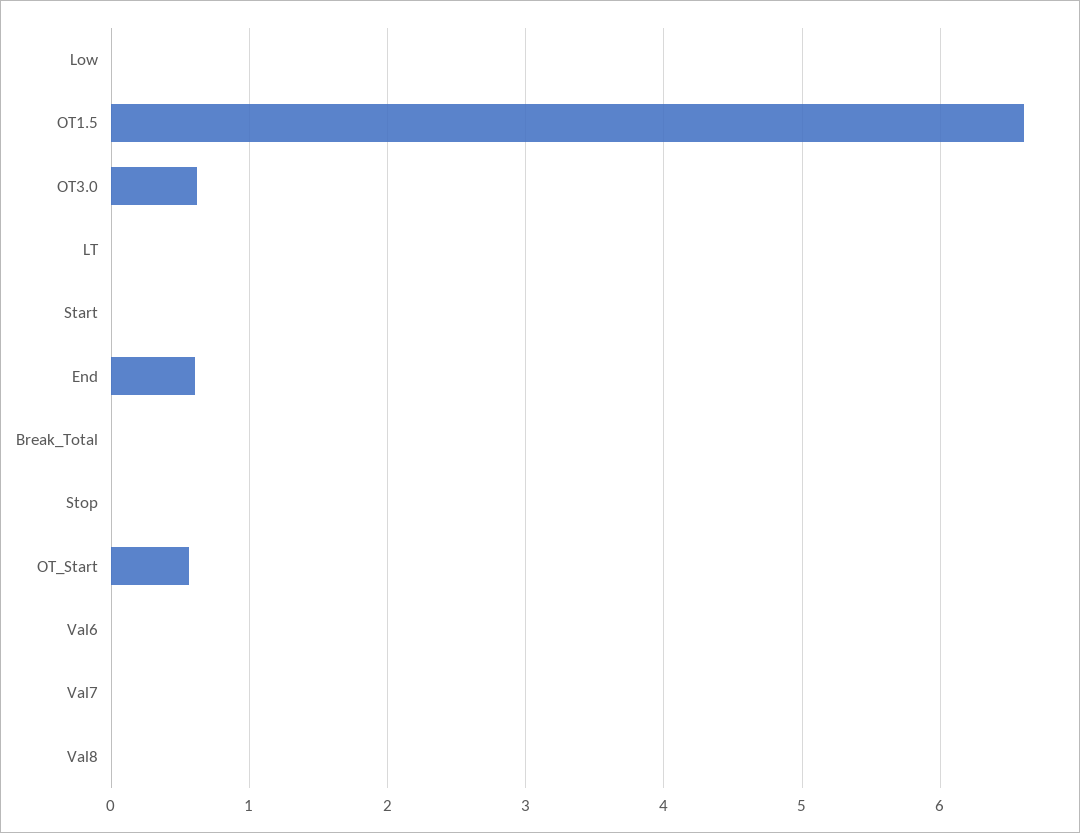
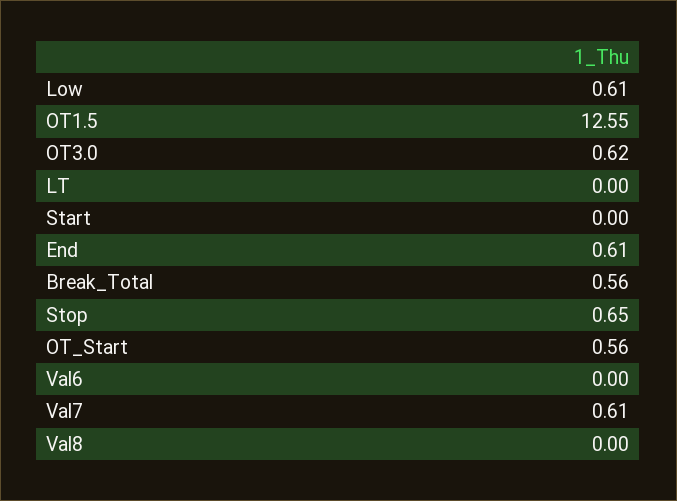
Low: 0 -> 0.61
OT1.5: 6.6 -> 12.55
Break_Total: 0 -> 0.56
Stop: 0 -> 0.65
Val7: 0 -> 0.61

